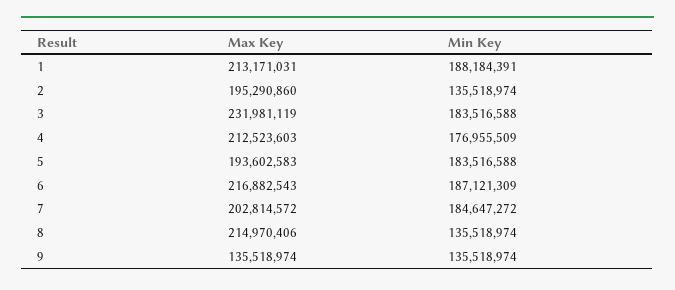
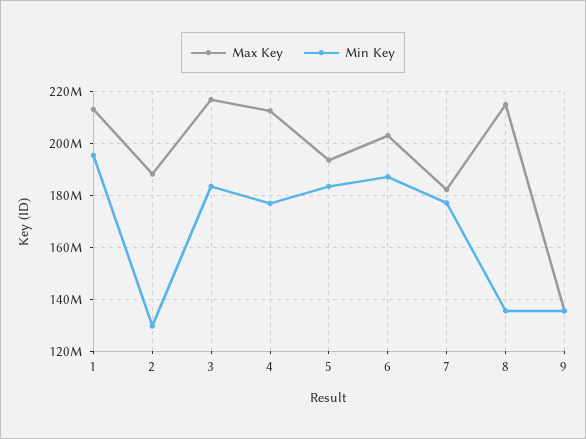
Min Key, 1: 188184391 -> 195000000
Max Key, 2: 195290860 -> 187500000
Min Key, 2: 135518974 -> 130000000
Max Key, 3: 231981119 -> 217500000
Max Key, 6: 216882543 -> 202500000
Max Key, 7: 202814572 -> 182500000
Min Key, 7: 184647272 -> 177500000

